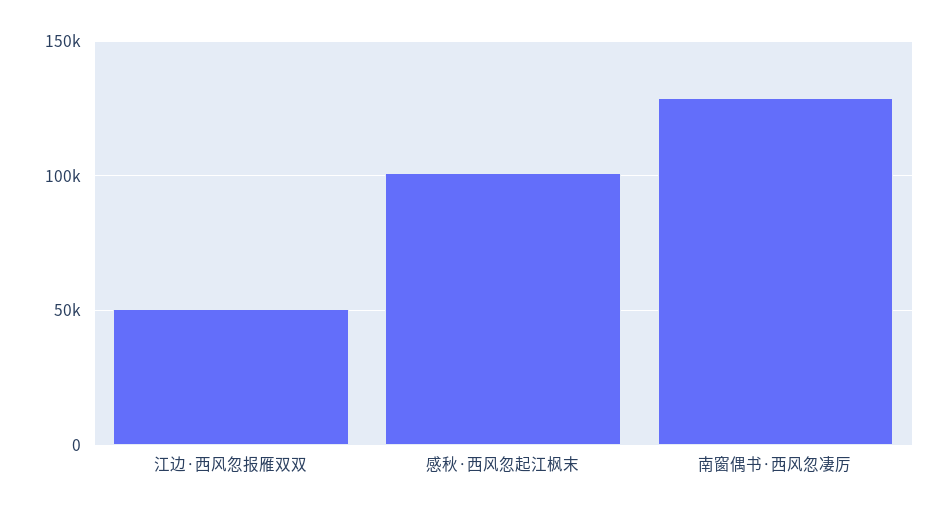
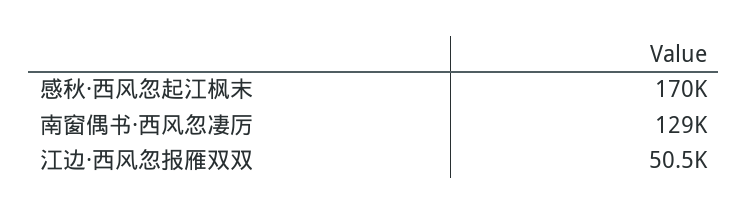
感秋·西风忽起江枫末: 100000 -> 170000

